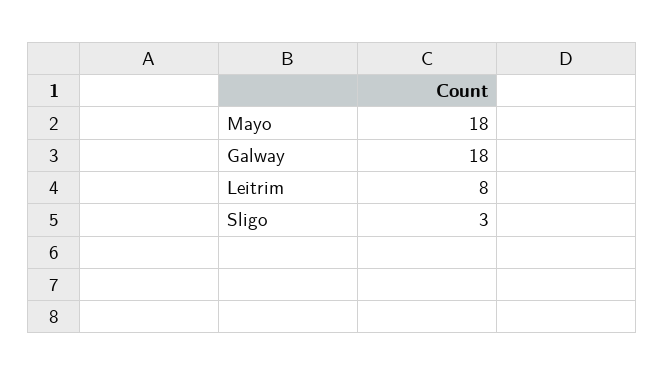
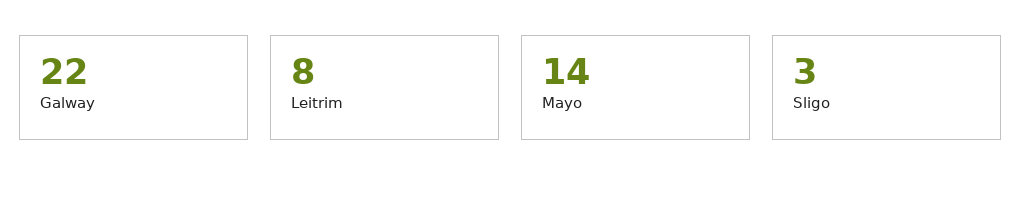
Mayo: 18 -> 14
Galway: 18 -> 22

